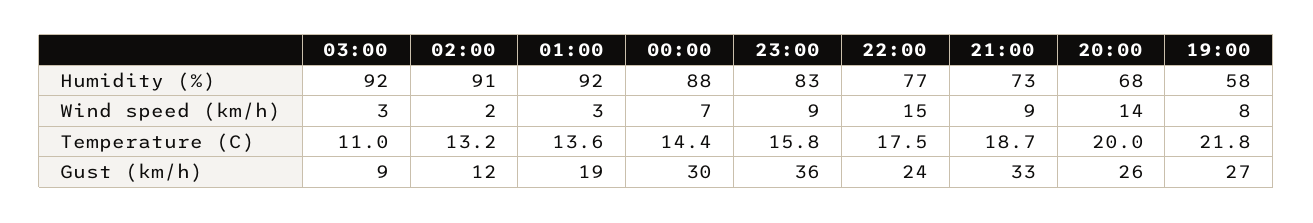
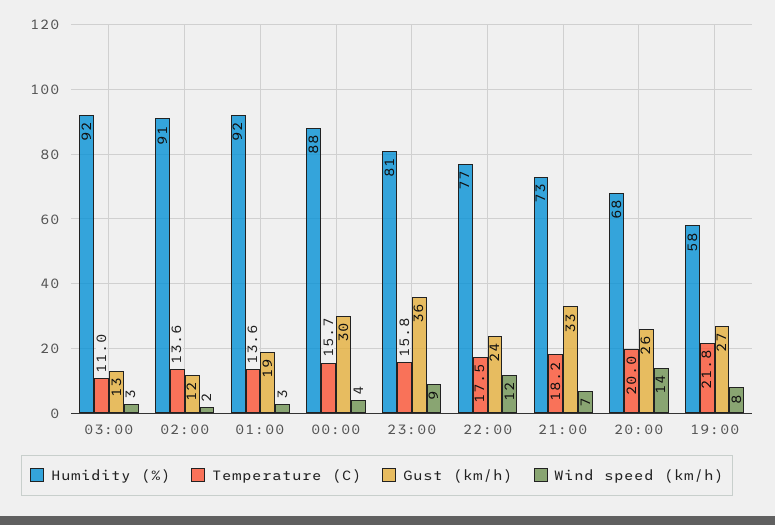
Humidity (%), 23:00: 83 -> 81
Wind speed (km/h), 00:00: 7 -> 4
Wind speed (km/h), 22:00: 15 -> 12
Wind speed (km/h), 21:00: 9 -> 7
Temperature (C), 02:00: 13.2 -> 13.6
Temperature (C), 00:00: 14.4 -> 15.7
Temperature (C), 21:00: 18.7 -> 18.2
Gust (km/h), 03:00: 9 -> 13

